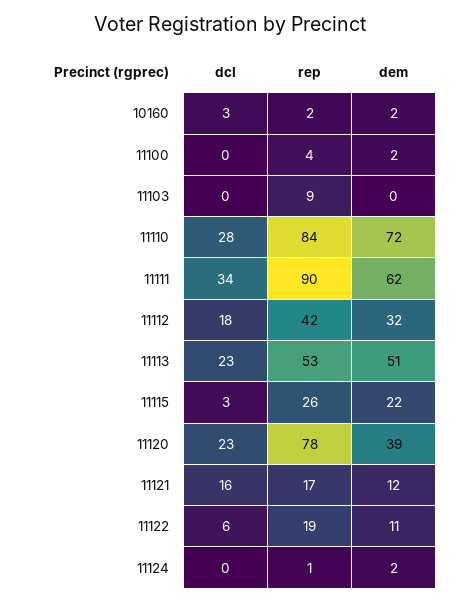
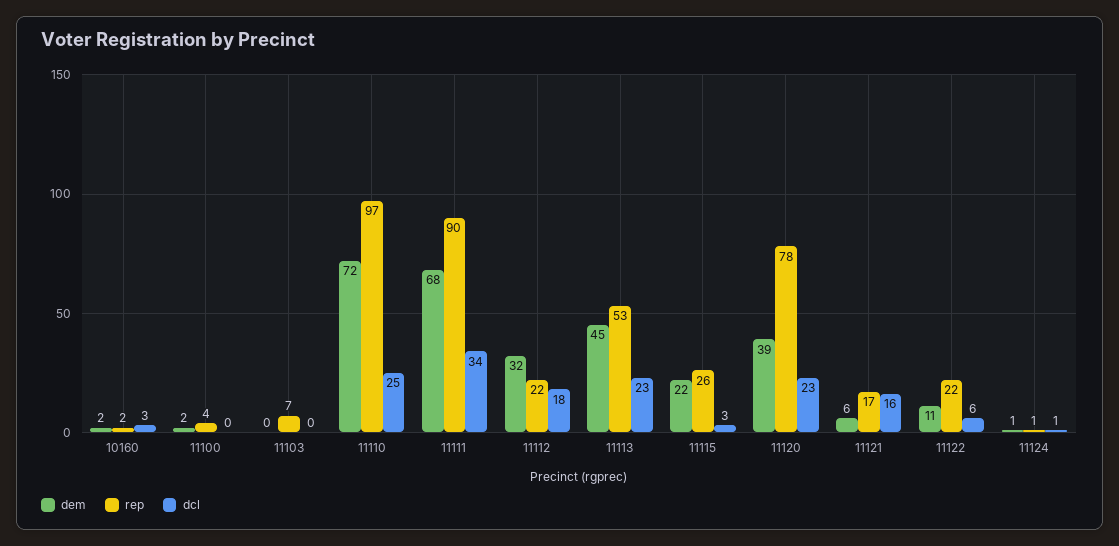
rep, 11103: 9 -> 7
dcl, 11110: 28 -> 25
rep, 11110: 84 -> 97
dem, 11111: 62 -> 68
rep, 11112: 42 -> 22
dem, 11113: 51 -> 45
dem, 11121: 12 -> 6
rep, 11122: 19 -> 22
dcl, 11124: 0 -> 1
dem, 11124: 2 -> 1

